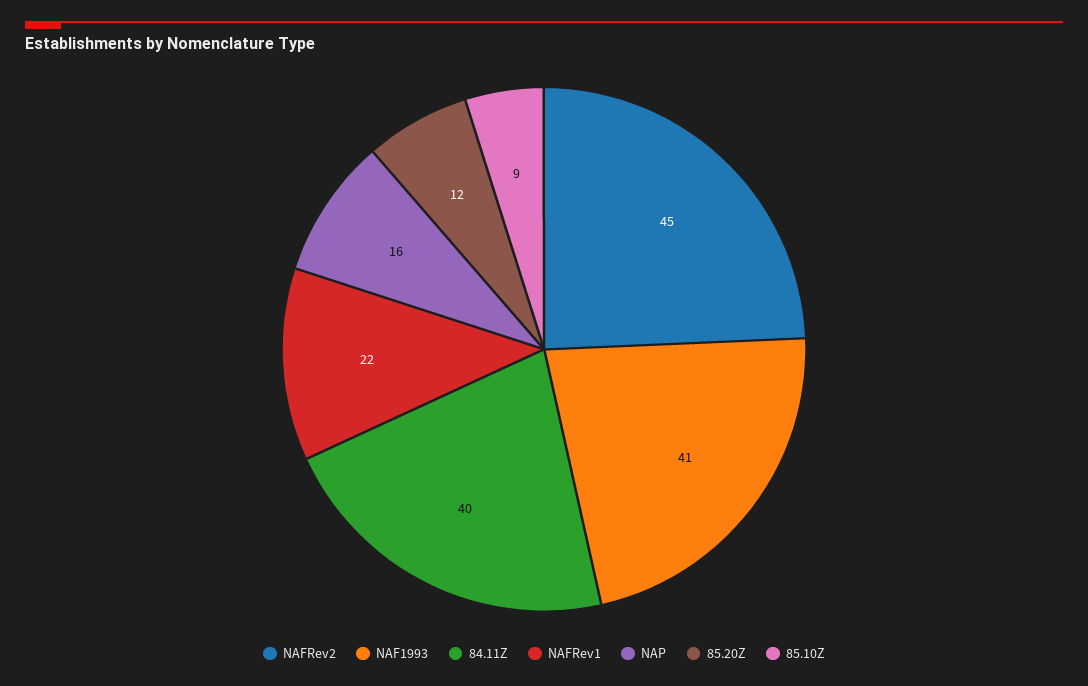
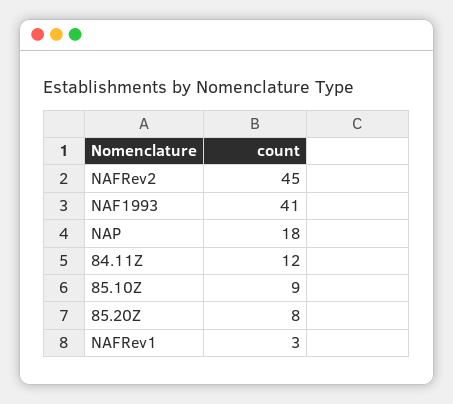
84.11Z: 40 -> 12
NAFRev1: 22 -> 3
NAP: 16 -> 18
85.20Z: 12 -> 8

